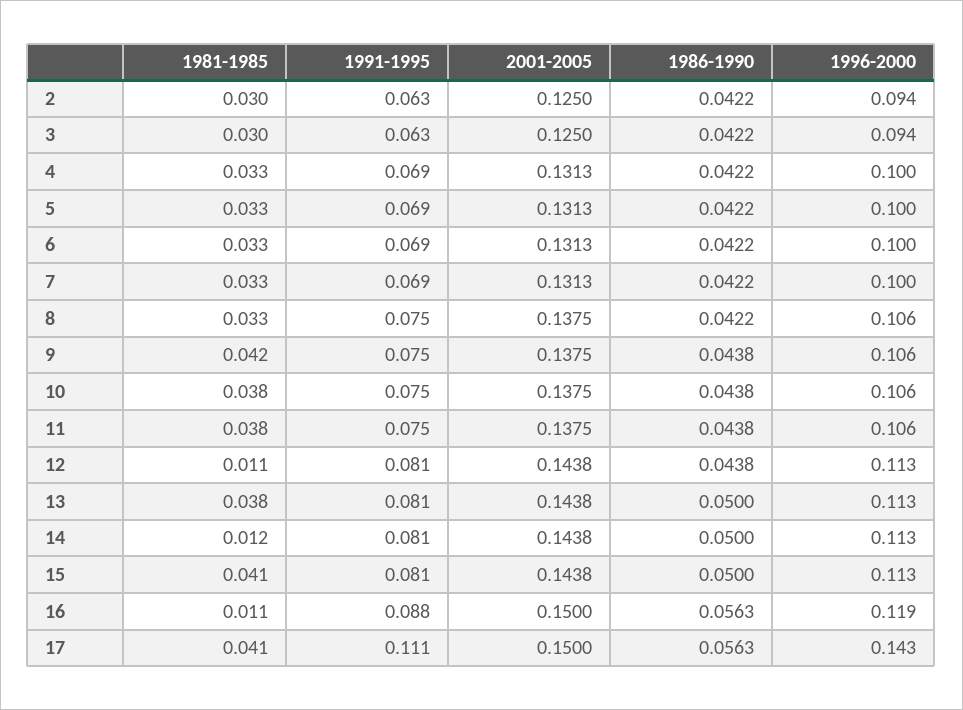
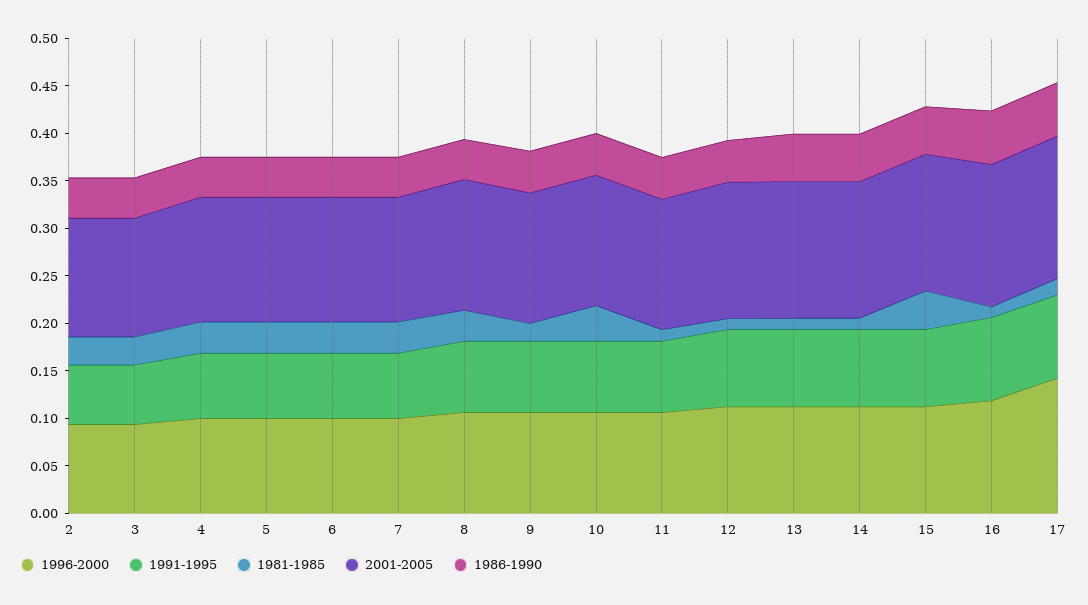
1981-1985, 9: 0.042 -> 0.02
1981-1985, 11: 0.038 -> 0.01
1981-1985, 13: 0.038 -> 0.01
1981-1985, 17: 0.041 -> 0.02
1991-1995, 17: 0.111 -> 0.09

